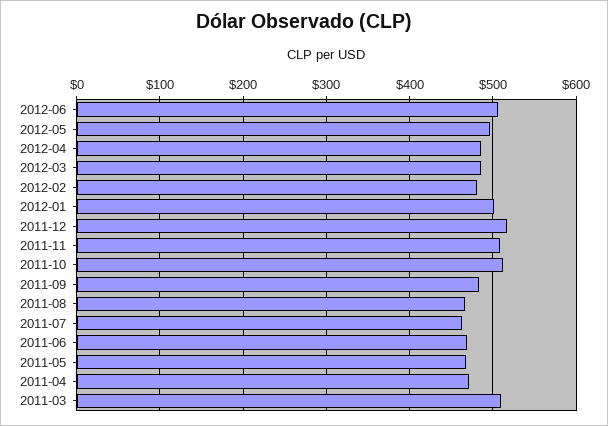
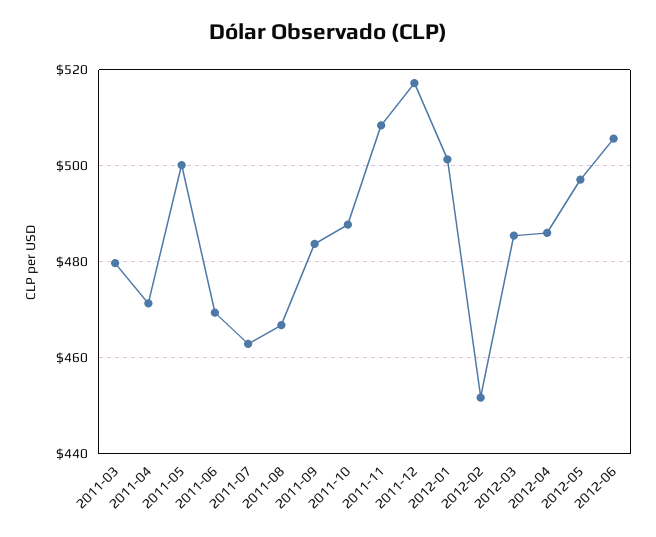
2012-02: 480 -> 452
2011-10: 510 -> 488
2011-05: 470 -> 500
2011-03: 510 -> 480

